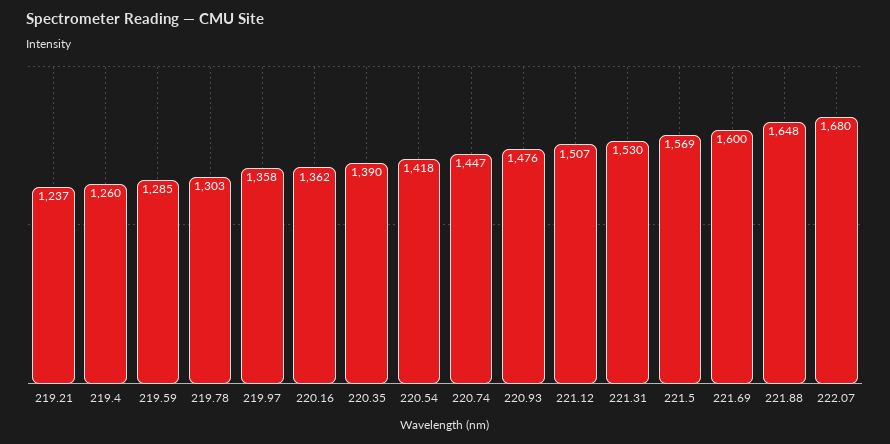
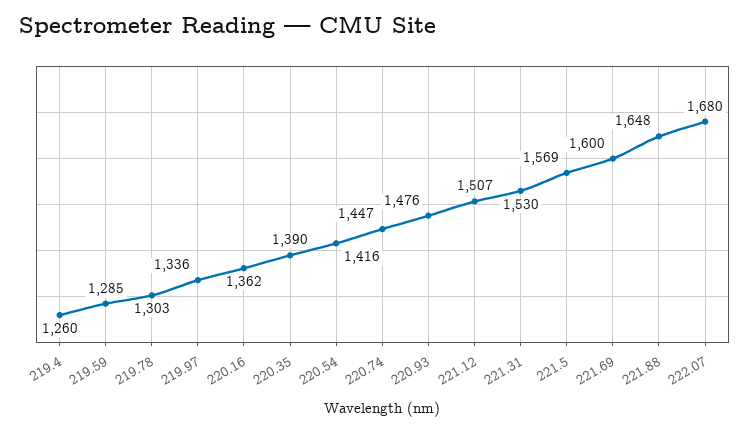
219.21: 1237 -> none
219.97: 1358 -> 1336
220.54: 1418 -> 1416

